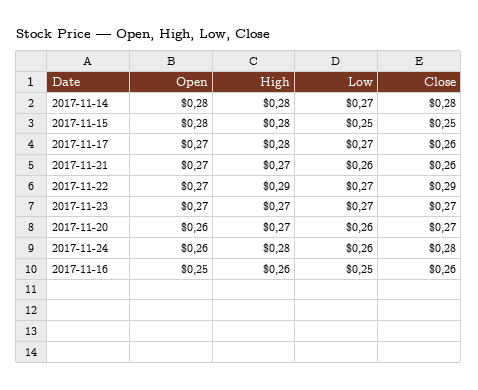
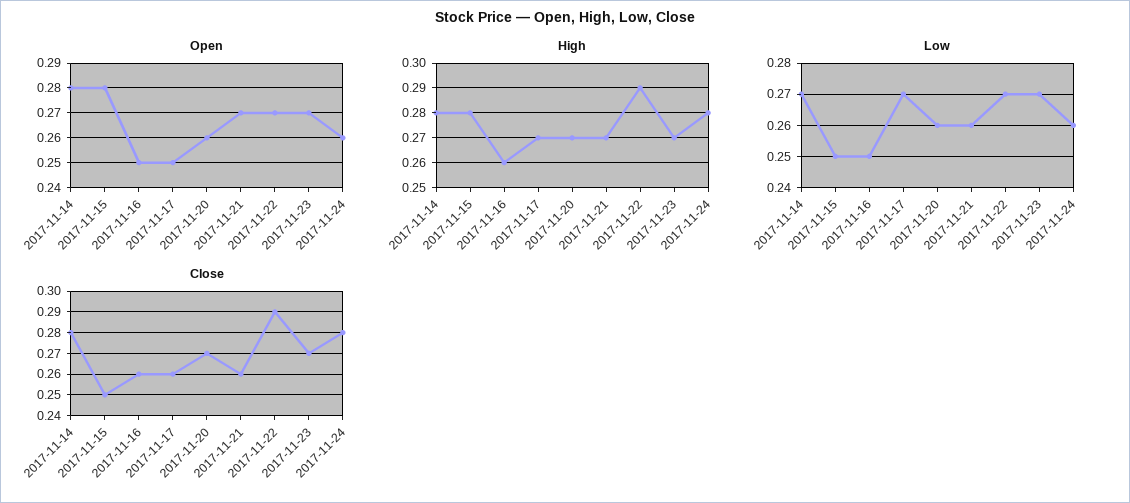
Open, 2017-11-17: 0.27 -> 0.25
High, 2017-11-17: 0.28 -> 0.27

